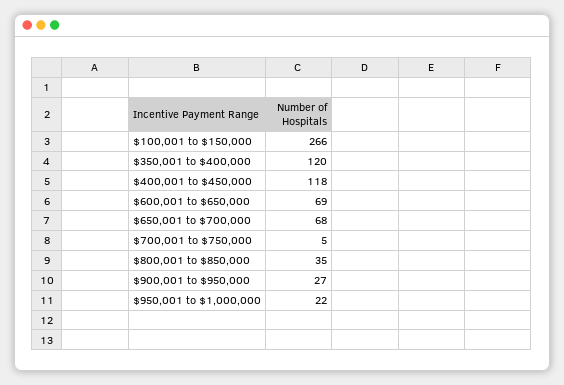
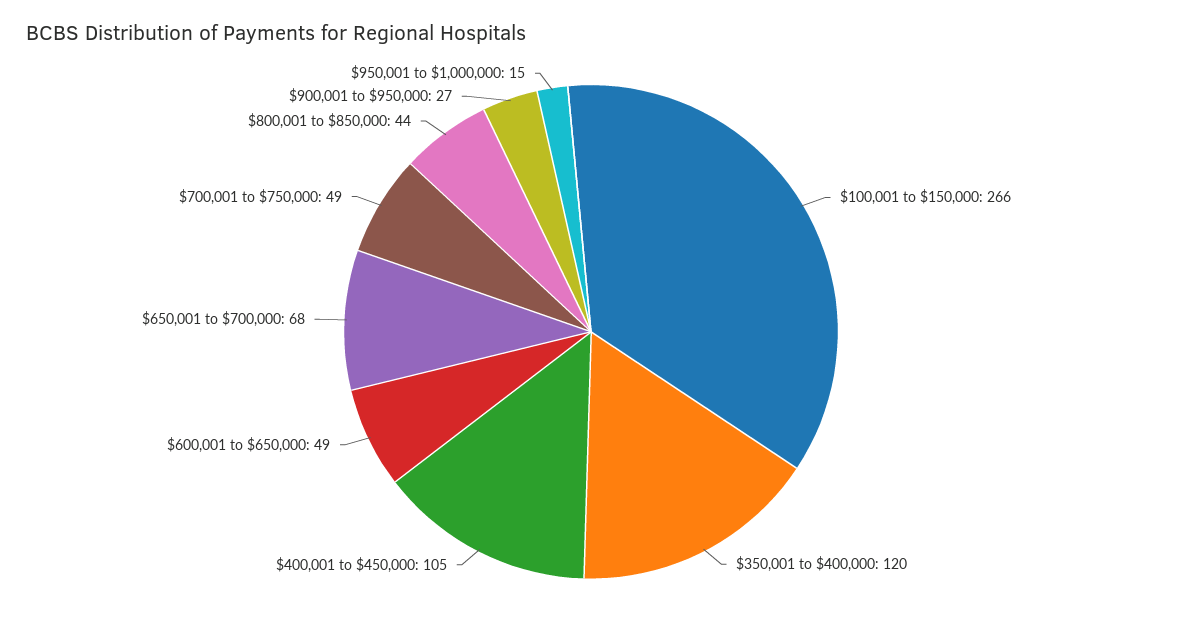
$400,001 to $450,000: 118 -> 105
$600,001 to $650,000: 69 -> 49
$700,001 to $750,000: 5 -> 49
$800,001 to $850,000: 35 -> 44
$950,001 to $1,000,000: 22 -> 15

